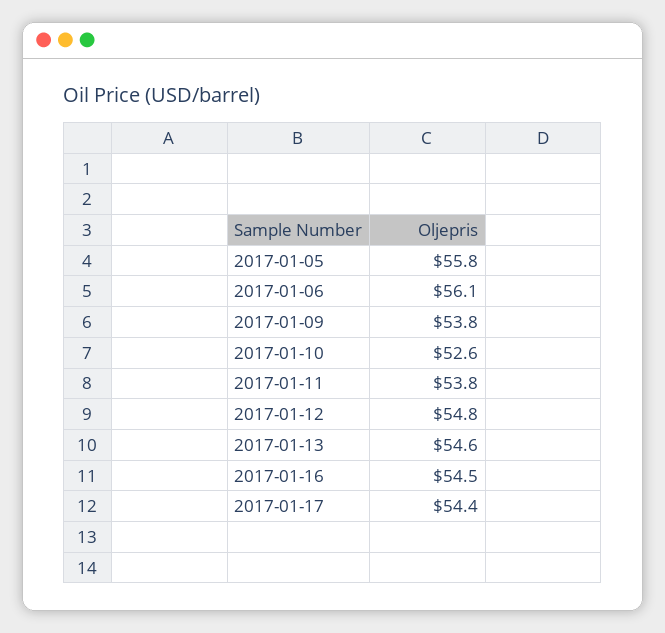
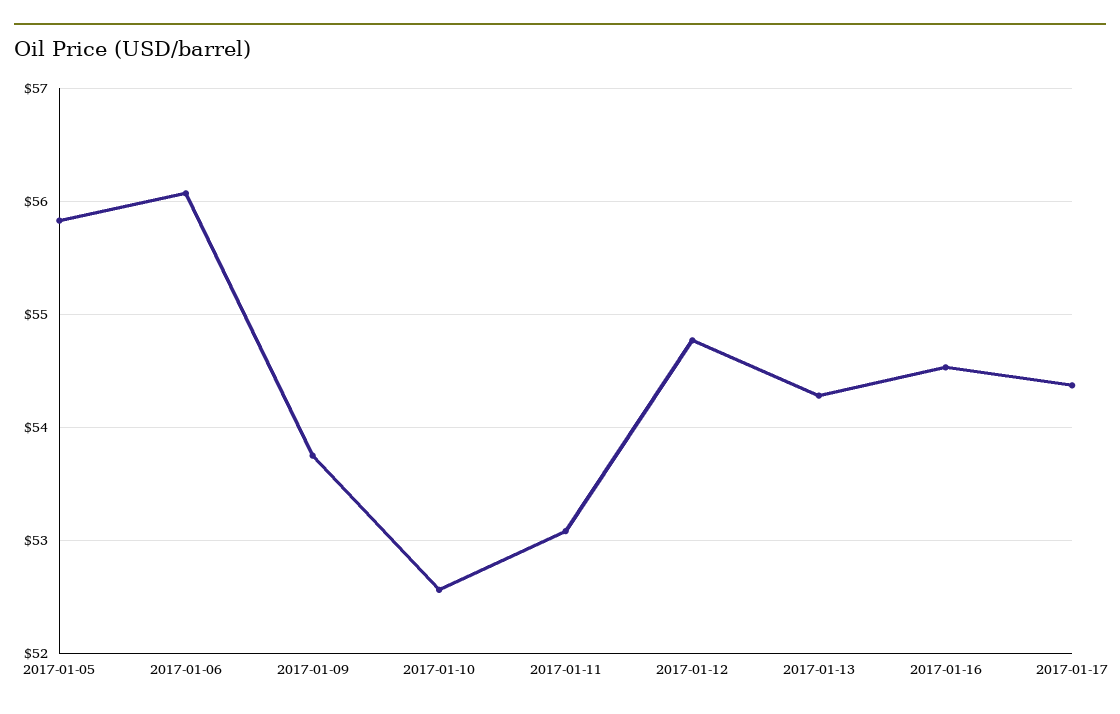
2017-01-11: 53.8 -> 53.1
2017-01-13: 54.6 -> 54.3

